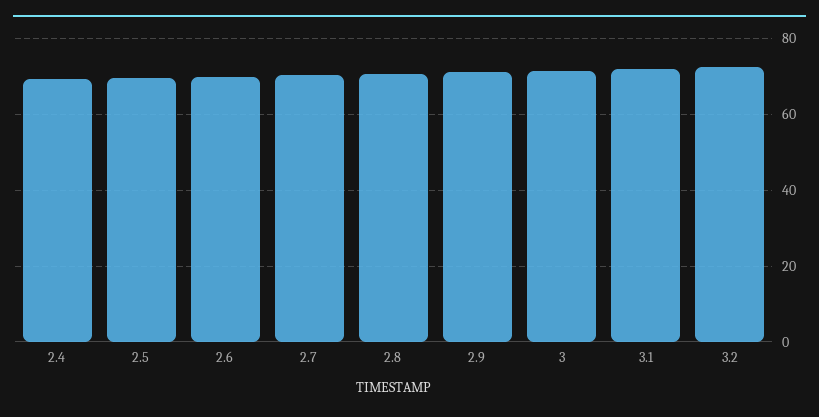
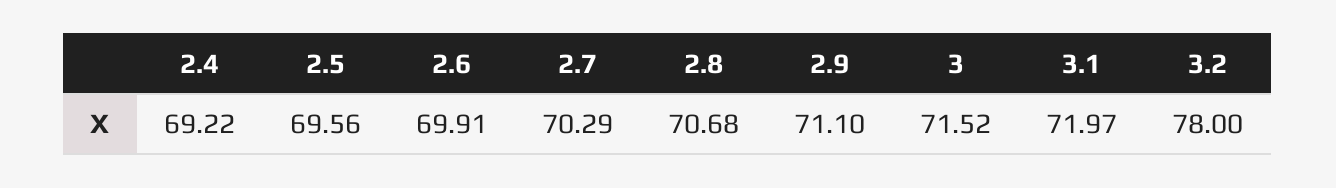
3.2: 72 -> 78

